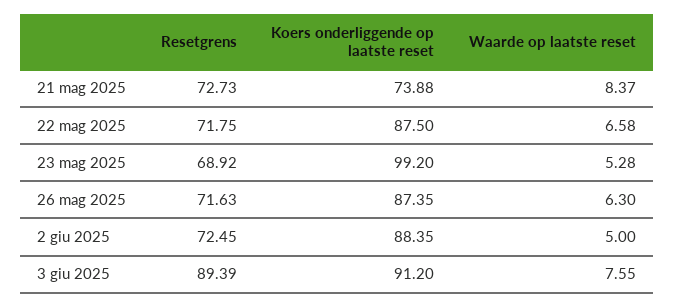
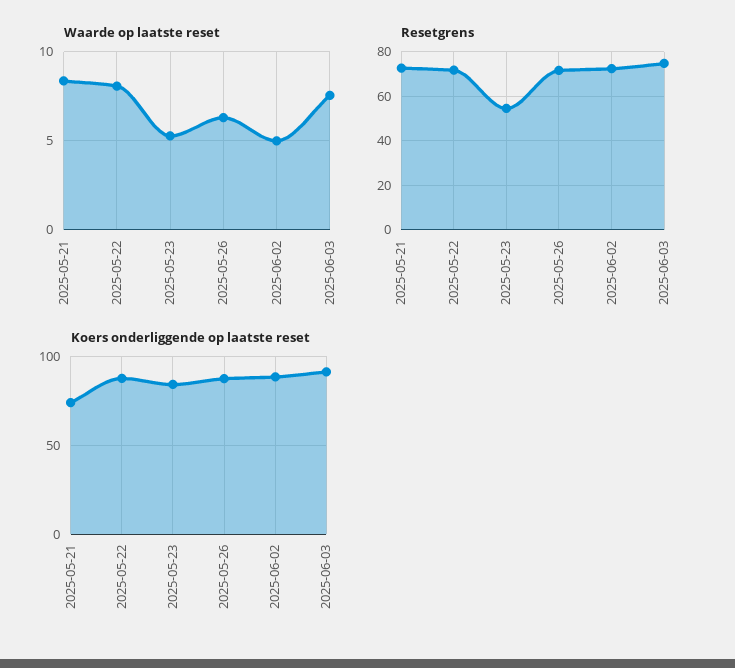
Waarde op laatste reset, 22 mag 2025: 6.58 -> 8
Resetgrens, 23 mag 2025: 68.92 -> 55
Koers onderliggende op laatste reset, 23 mag 2025: 99.2 -> 85
Resetgrens, 3 giu 2025: 89.39 -> 75

